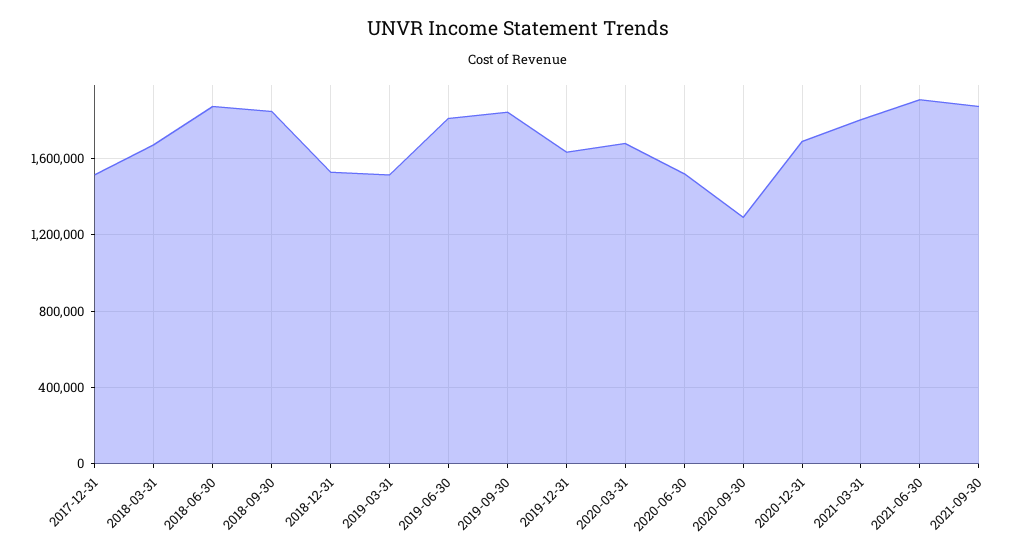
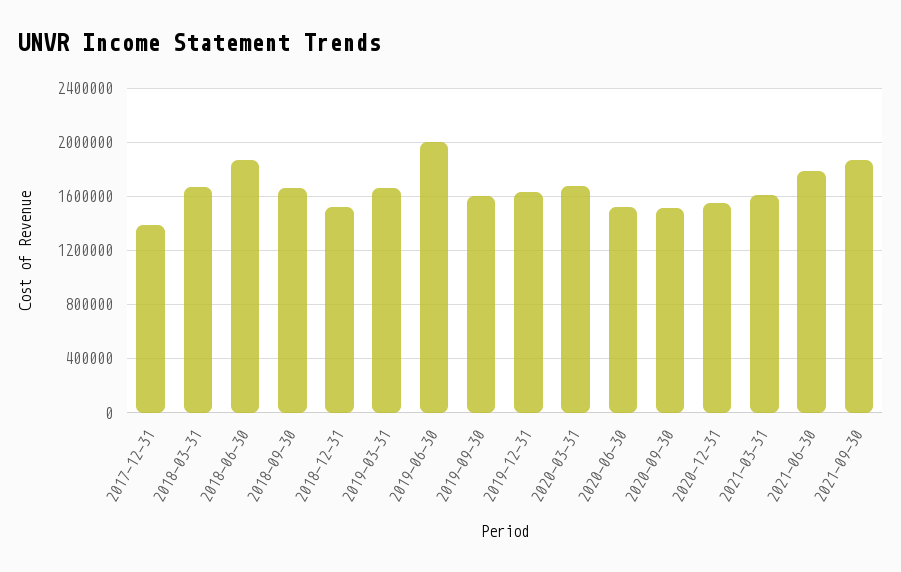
2017-12-31: 1500000 -> 1400000
2018-09-30: 1850000 -> 1650000
2019-03-31: 1500000 -> 1650000
2019-06-30: 1800000 -> 2000000
2019-09-30: 1850000 -> 1600000
2020-09-30: 1300000 -> 1500000
2020-12-31: 1700000 -> 1550000
2021-03-31: 1800000 -> 1600000
2021-06-30: 1900000 -> 1800000

